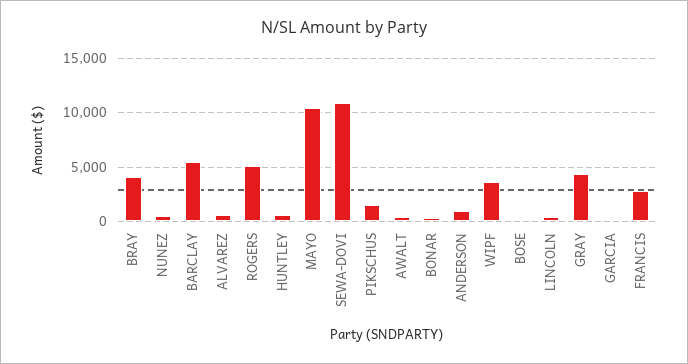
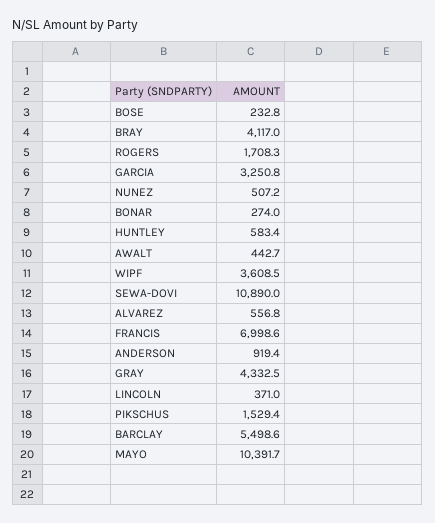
ROGERS: 5000 -> 1708.3
GARCIA: 0 -> 3250.8
FRANCIS: 3000 -> 6998.6

